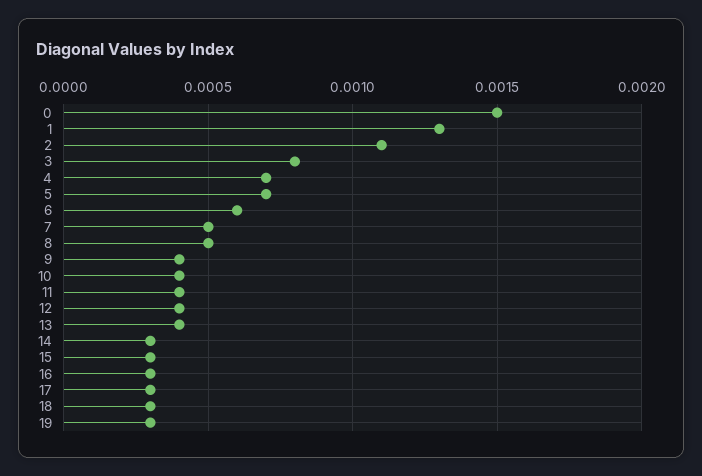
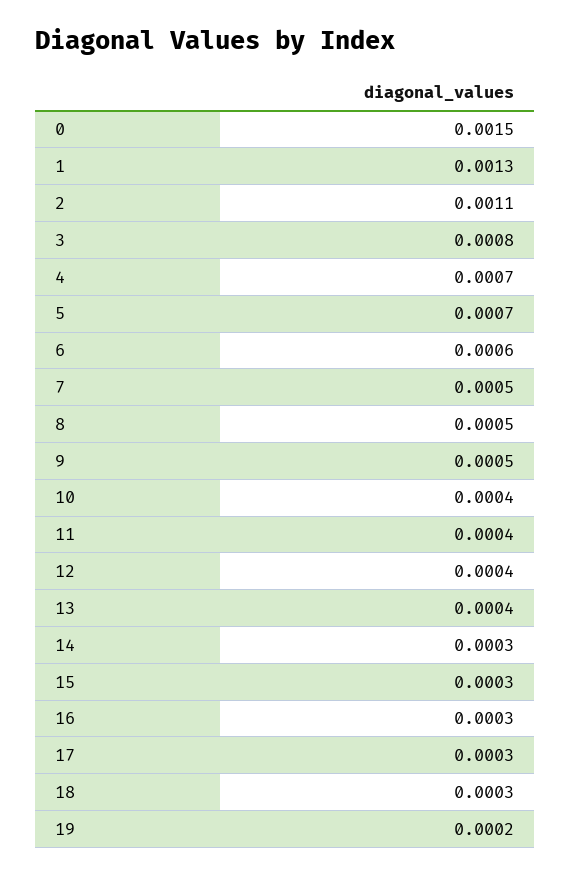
9: 0.0004 -> 0.0005
19: 0.0003 -> 0.0002

